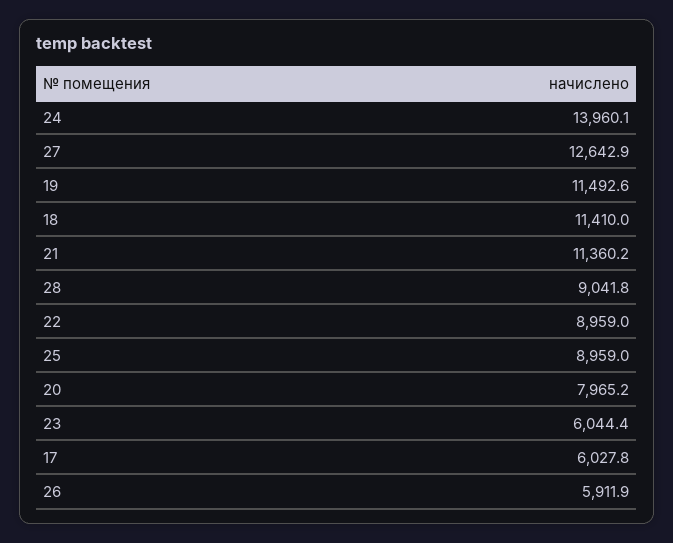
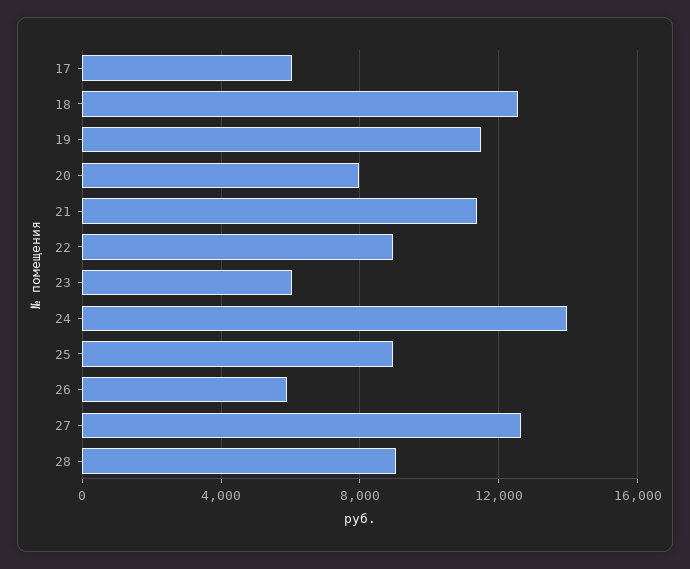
18: 11410 -> 12500

